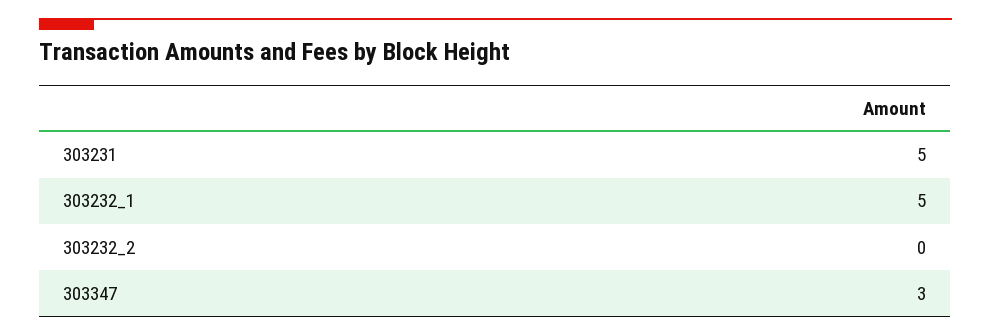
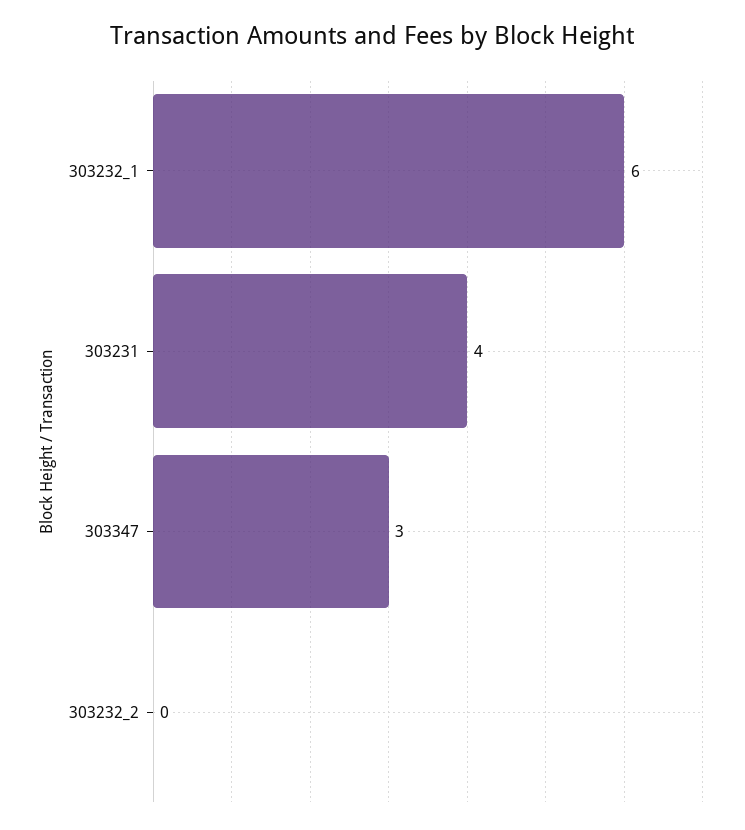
303231: 5 -> 4
303232_1: 5 -> 6

